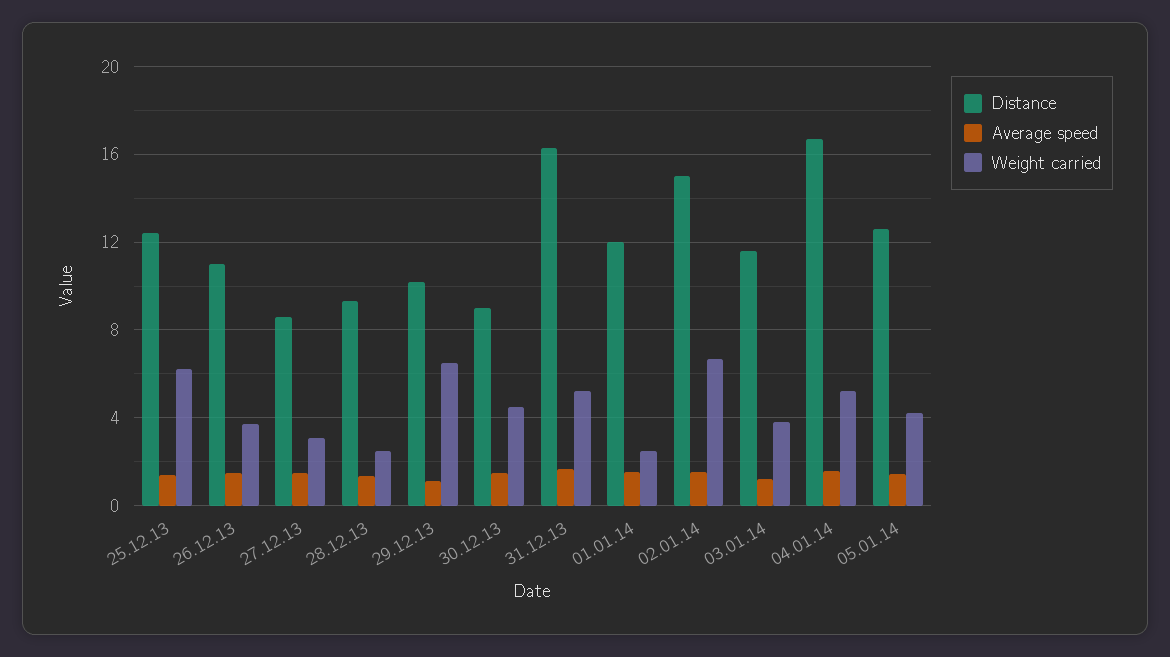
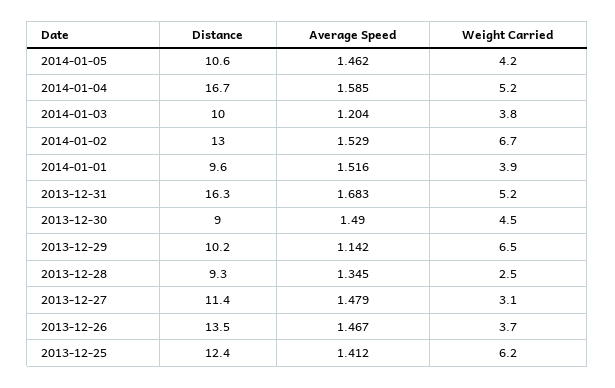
Distance, 26.12.13: 11 -> 13.5
Distance, 27.12.13: 8.5 -> 11.4
Distance, 01.01.14: 12 -> 9.6
Weight carried, 01.01.14: 2.5 -> 3.9
Distance, 02.01.14: 15 -> 13
Distance, 03.01.14: 11.5 -> 10
Distance, 05.01.14: 12.5 -> 10.6

